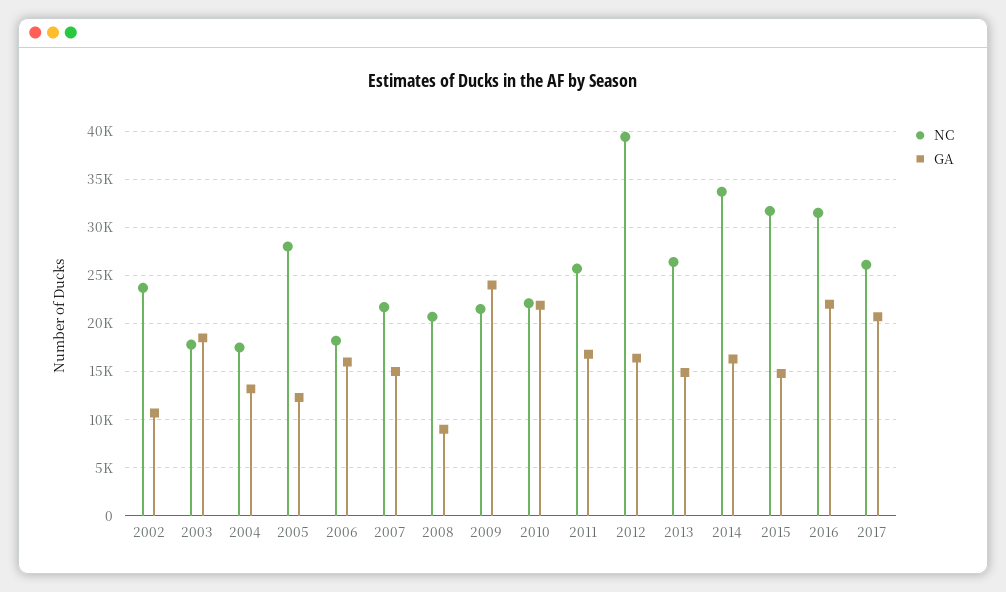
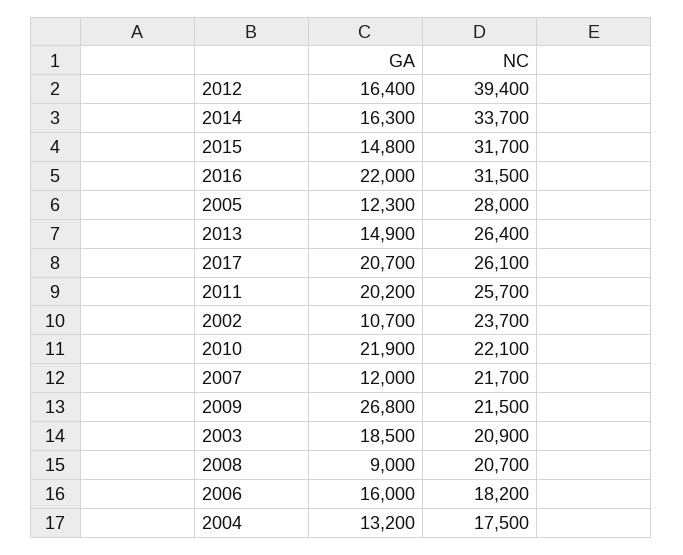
NC, 2003: 18000 -> 20900
GA, 2007: 15000 -> 12000
GA, 2009: 24000 -> 26800
GA, 2011: 17000 -> 20200

